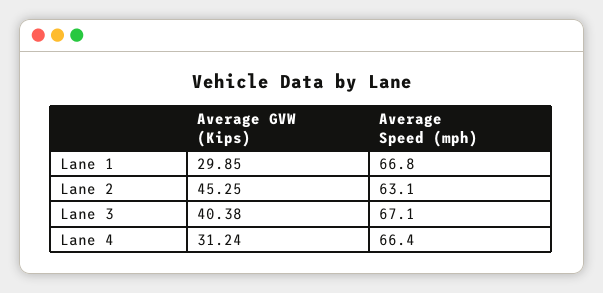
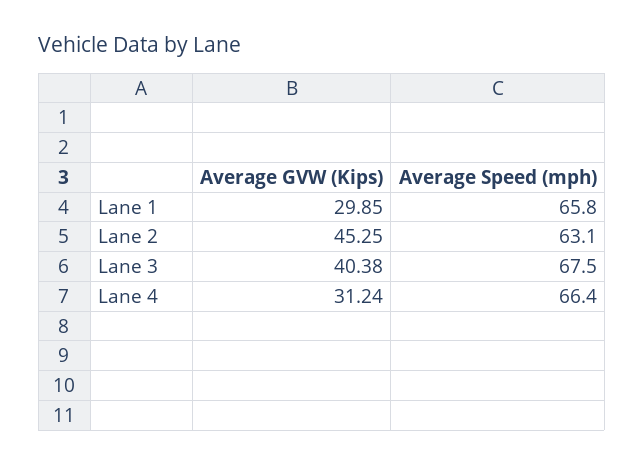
Average Speed (mph), Lane 1: 66.8 -> 65.8
Average Speed (mph), Lane 3: 67.1 -> 67.5

